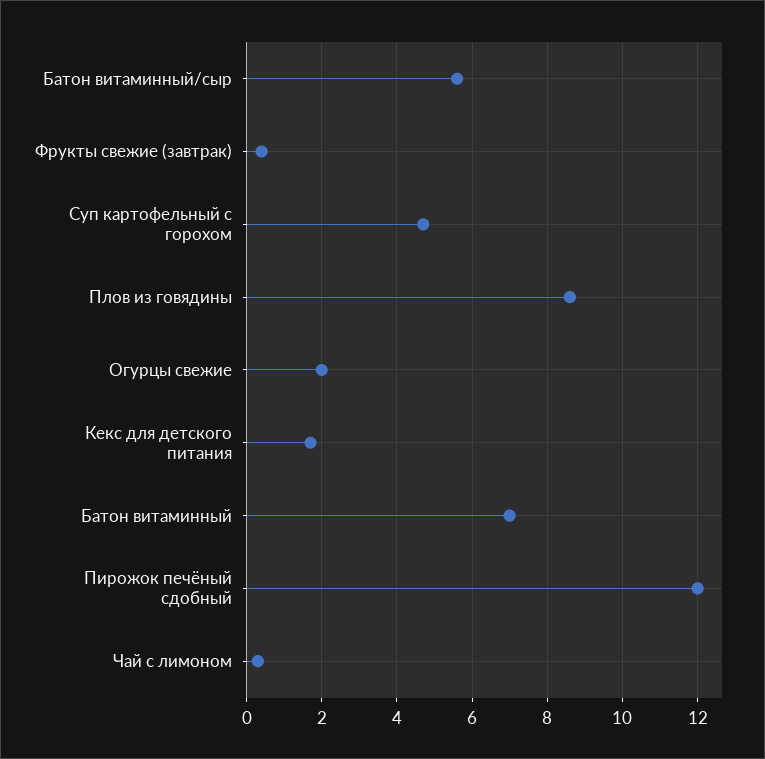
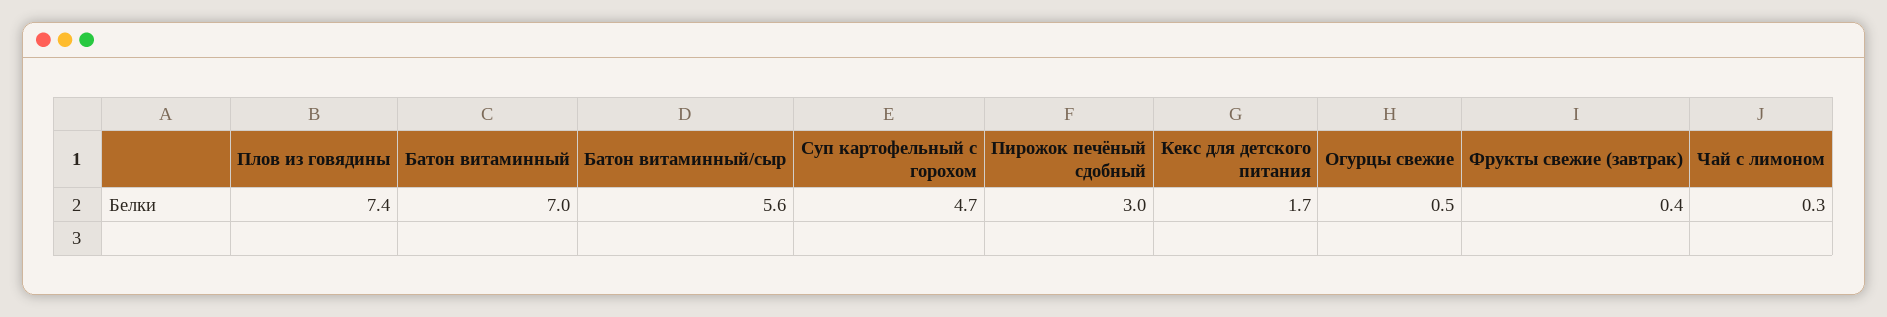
Плов из говядины: 8.5 -> 7.4
Огурцы свежие: 2 -> 0.5
Пирожок печёный сдобный: 12 -> 3

